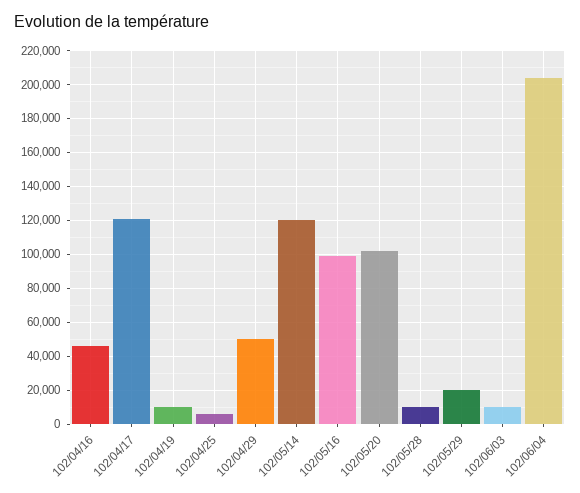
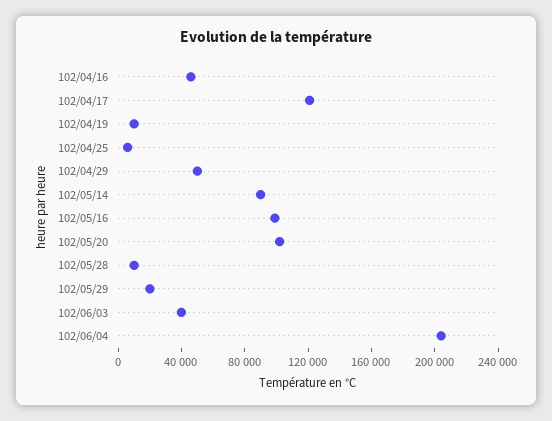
102/05/14: 120000 -> 90000
102/06/03: 10000 -> 40000

